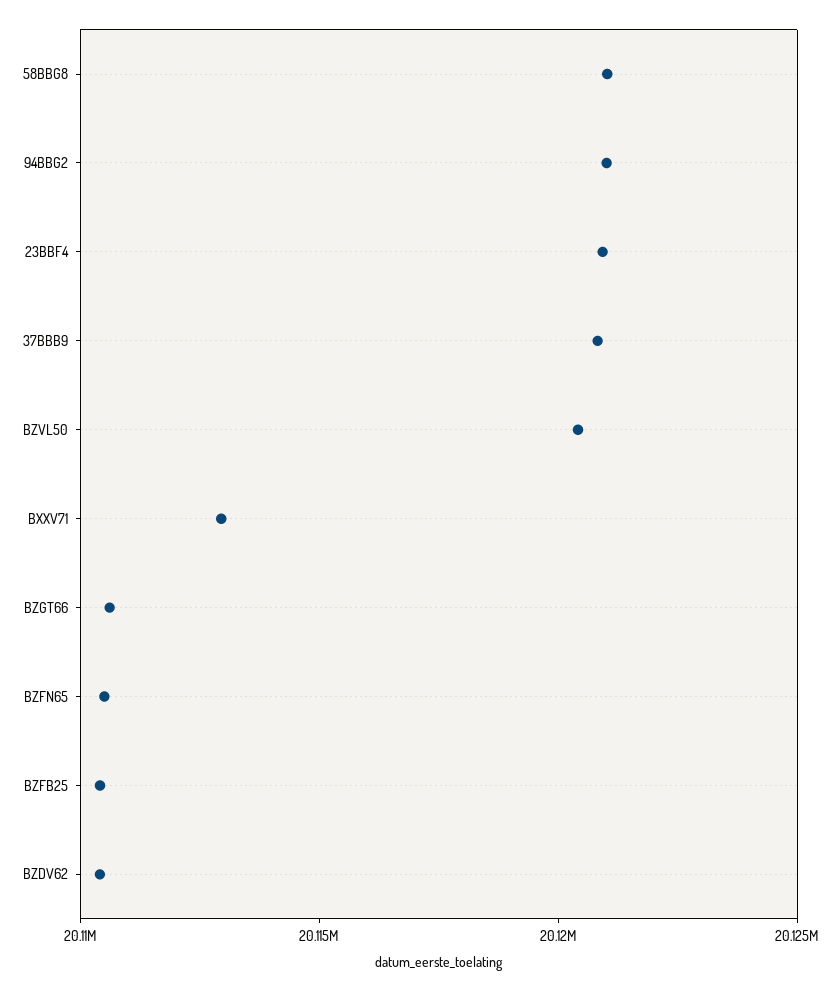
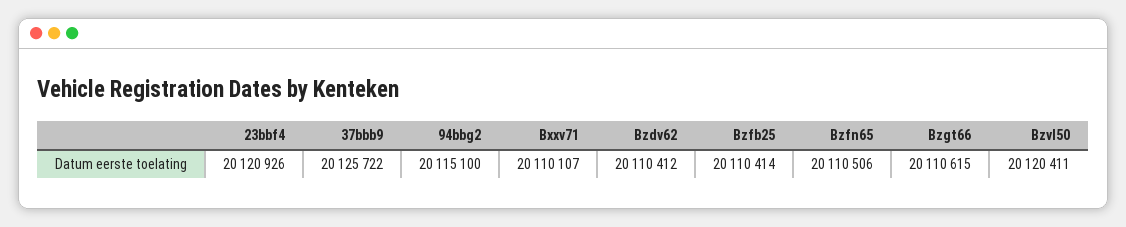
58BBG8: 20121000 -> none
94BBG2: 20121000 -> 20115100
37BBB9: 20121000 -> 20125722
BXXV71: 20113000 -> 20110107

